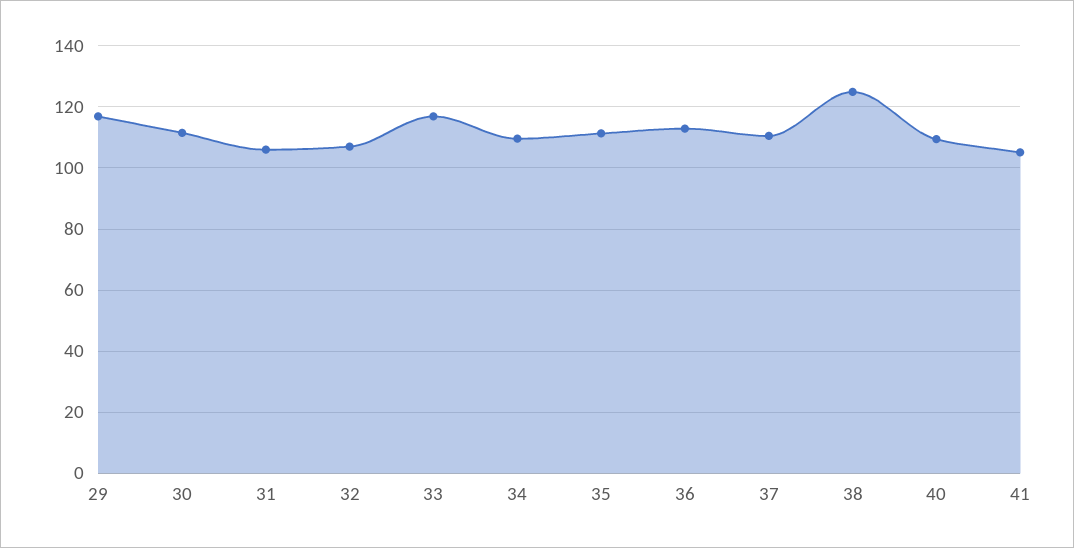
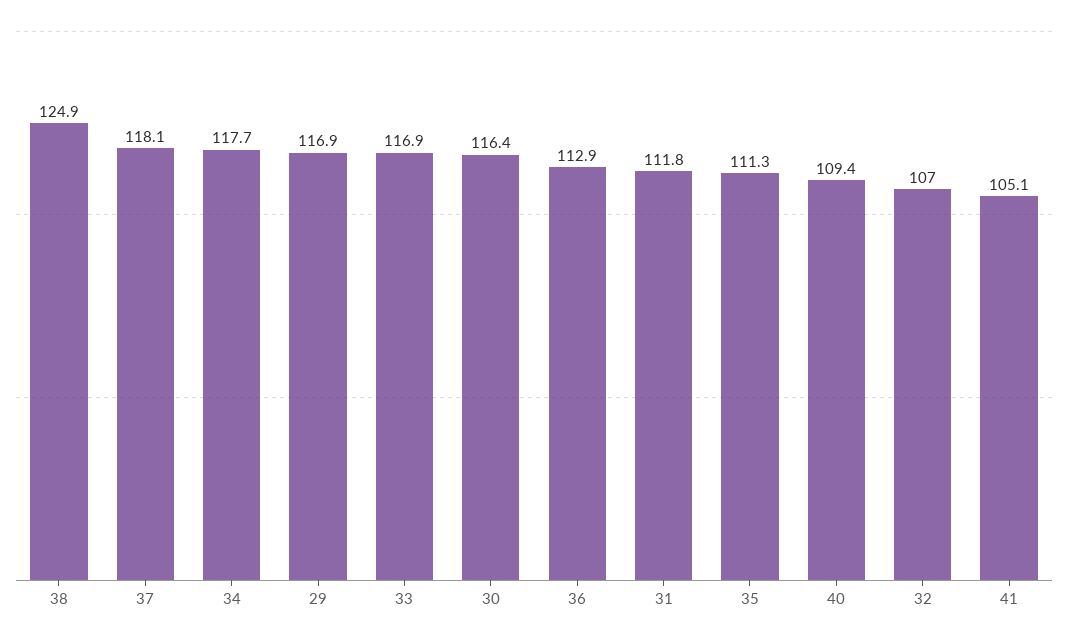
30: 112 -> 116.4
31: 106 -> 111.8
34: 110 -> 117.7
37: 110 -> 118.1

